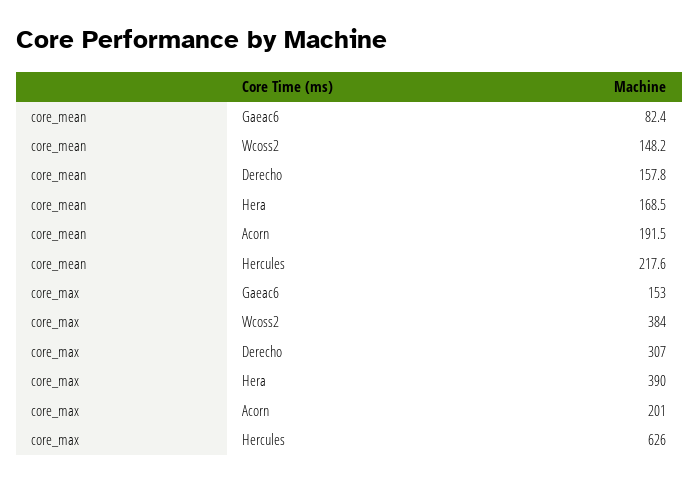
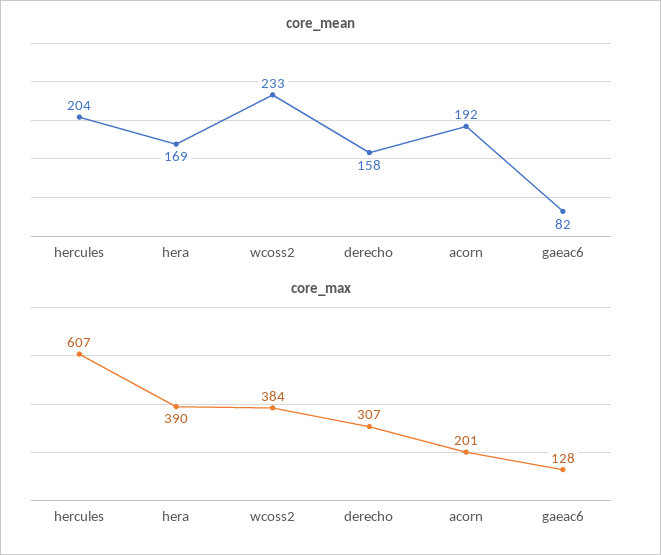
core_mean, Wcoss2: 148.2 -> 233
core_mean, Hercules: 217.6 -> 204
core_max, Gaeac6: 153 -> 128
core_max, Hercules: 626 -> 607

